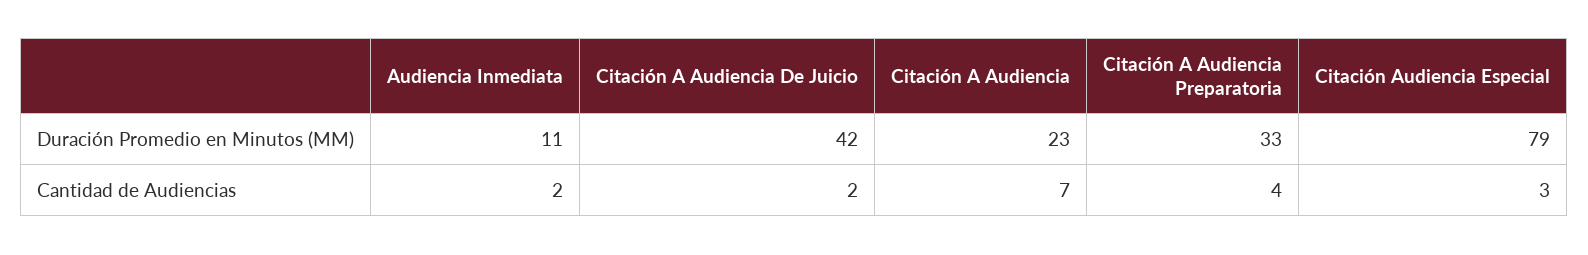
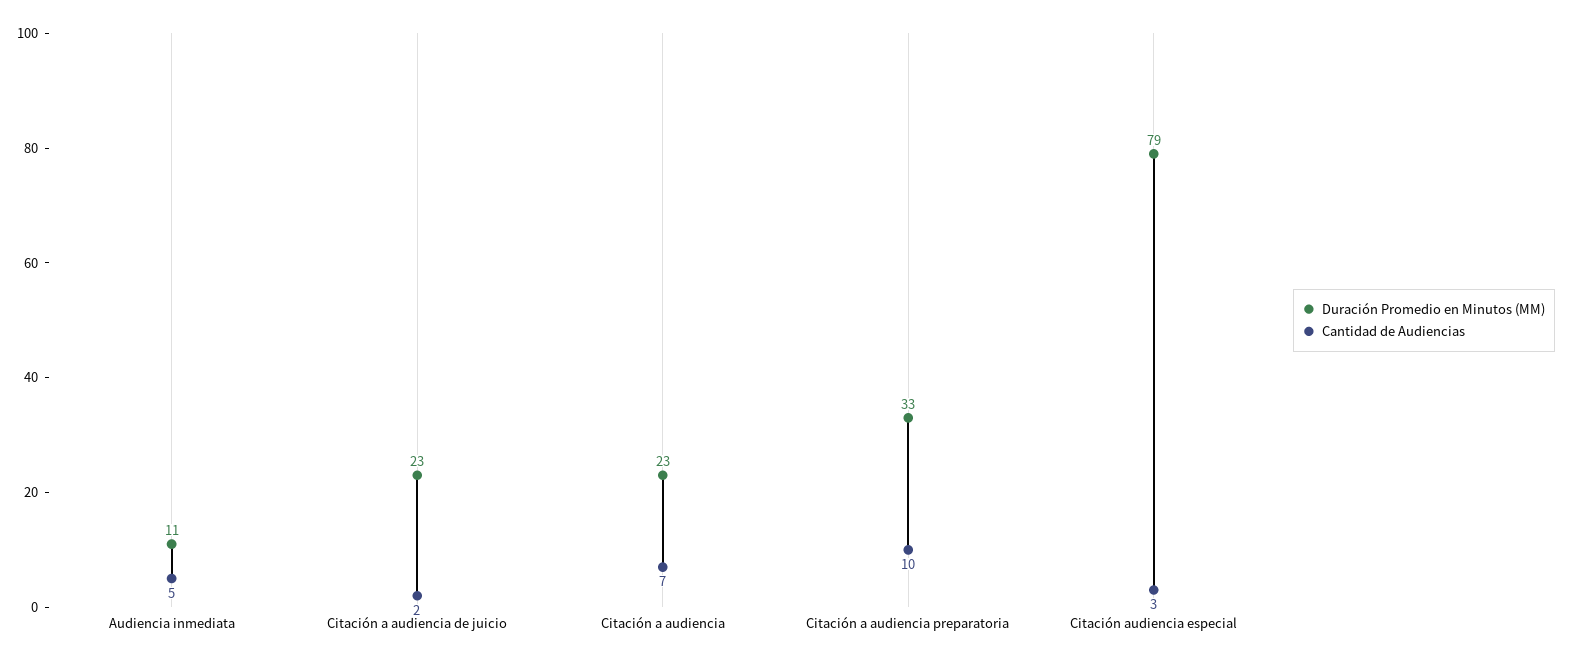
Duración Promedio en Minutos (MM), Citación A Audiencia De Juicio: 42 -> 23
Cantidad de Audiencias, Audiencia Inmediata: 2 -> 5
Cantidad de Audiencias, Citación A Audiencia Preparatoria: 4 -> 10

